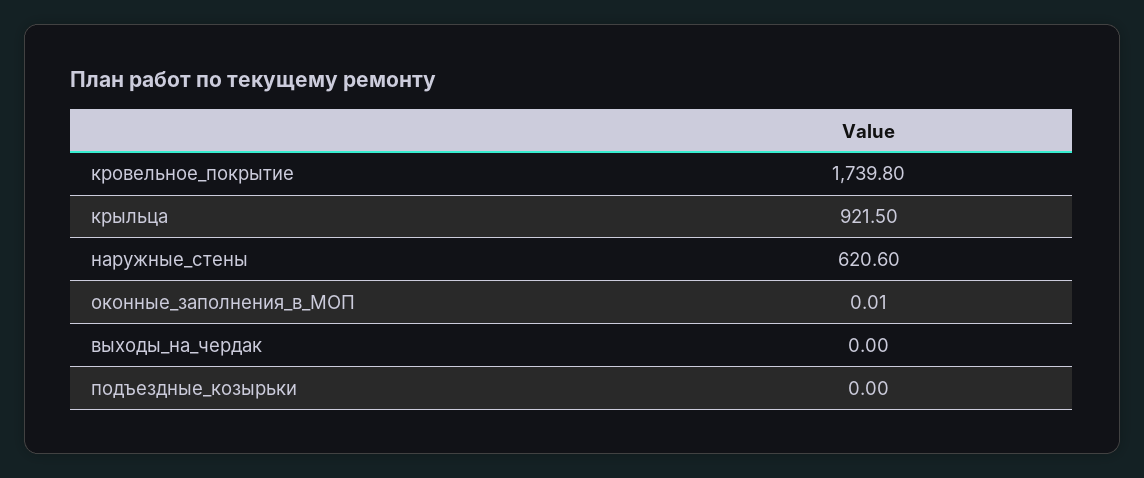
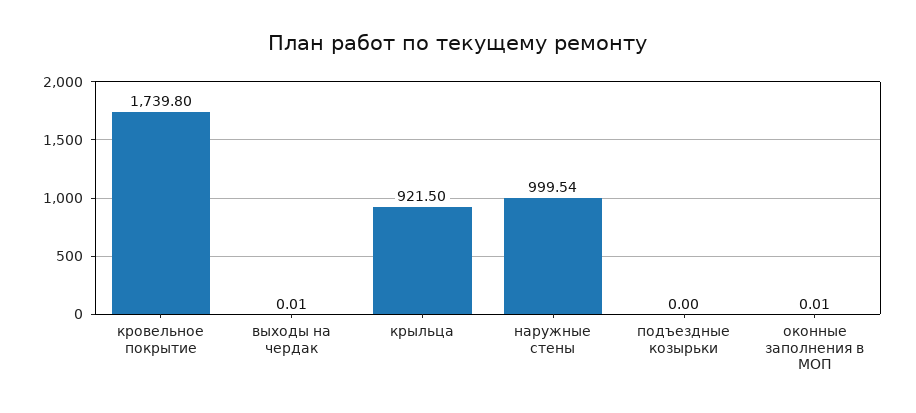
наружные_стены: 620.6 -> 999.54
выходы_на_чердак: 0 -> 0.01

